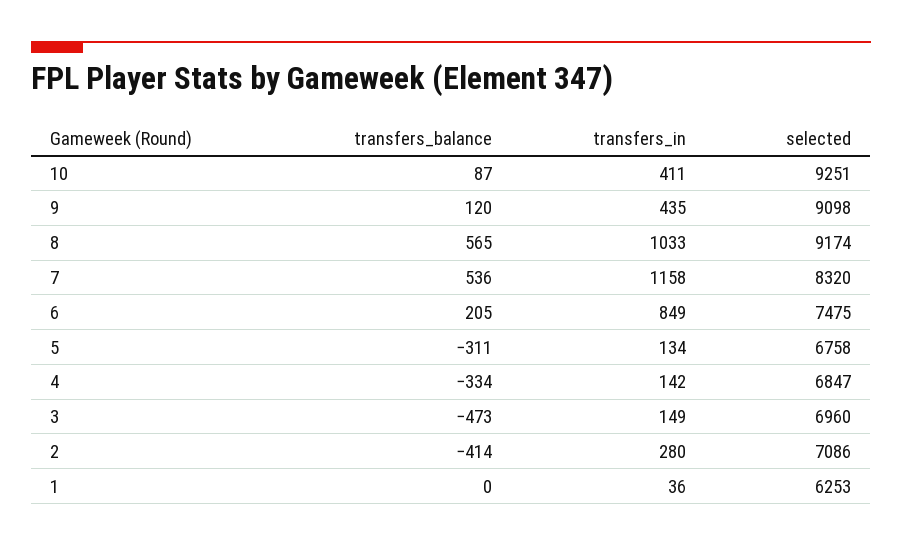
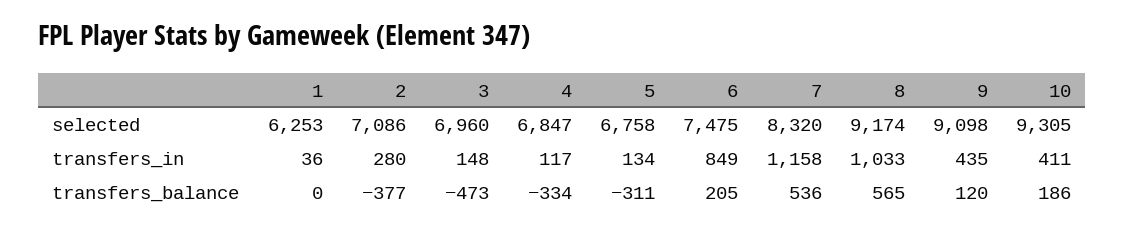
transfers_balance, 10: 87 -> 186
selected, 10: 9251 -> 9305
transfers_in, 4: 142 -> 117
transfers_in, 3: 149 -> 148
transfers_balance, 2: -414 -> -377

